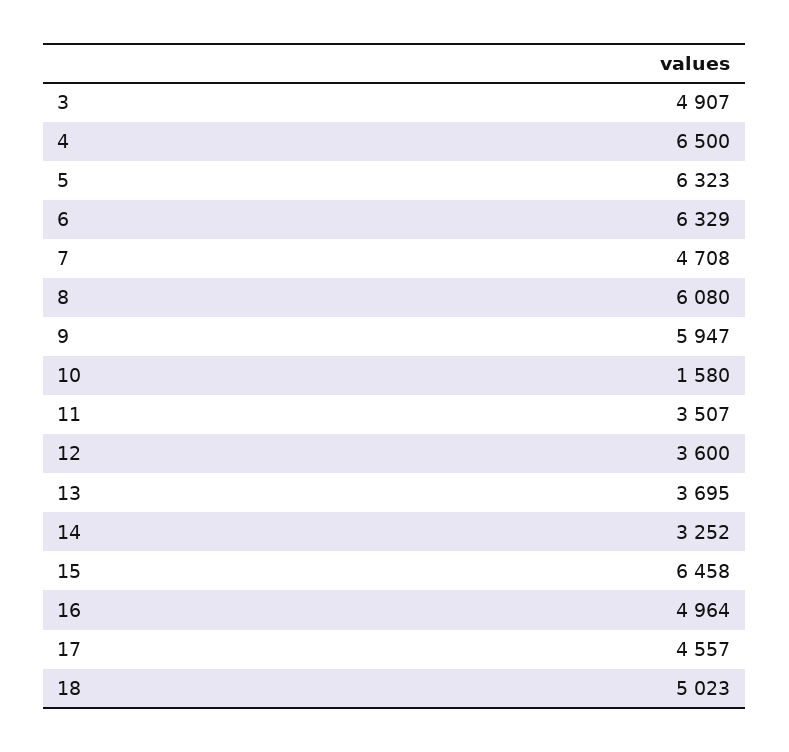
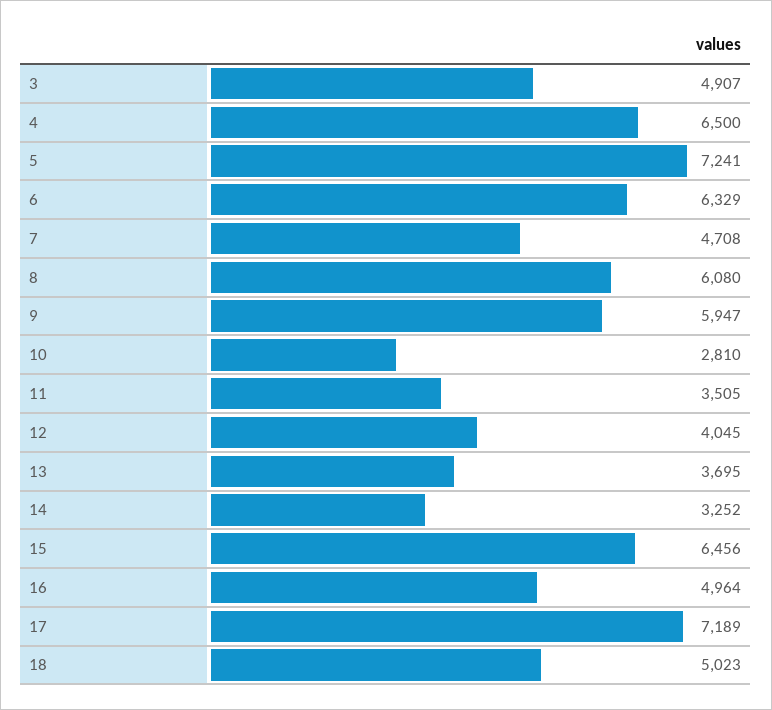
5: 6323 -> 7241
10: 1580 -> 2810
11: 3507 -> 3505
12: 3600 -> 4045
15: 6458 -> 6456
17: 4557 -> 7189

